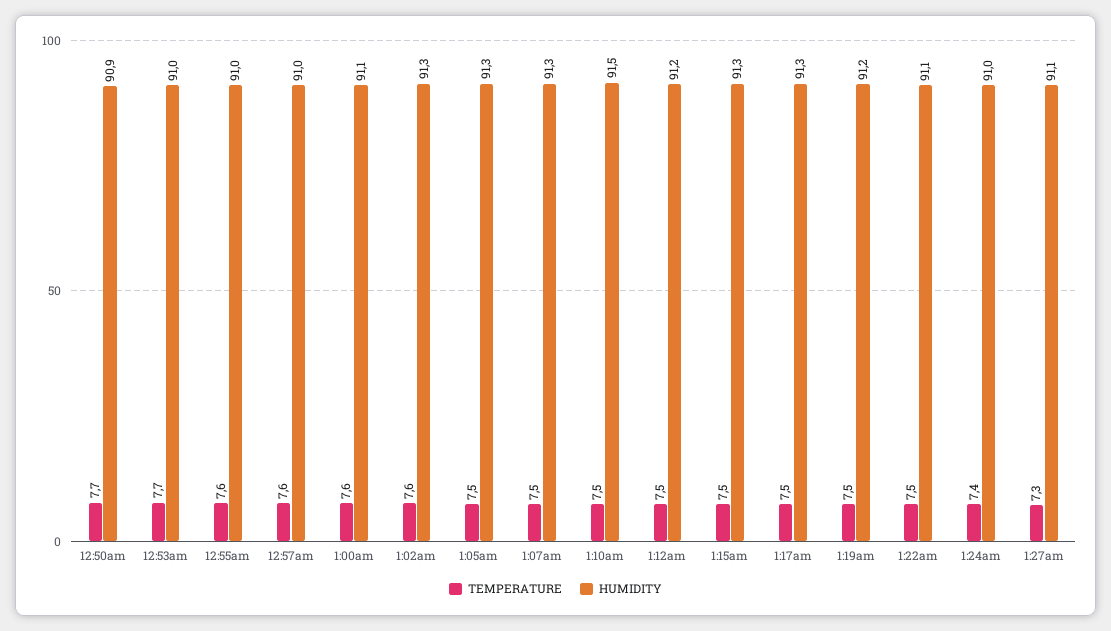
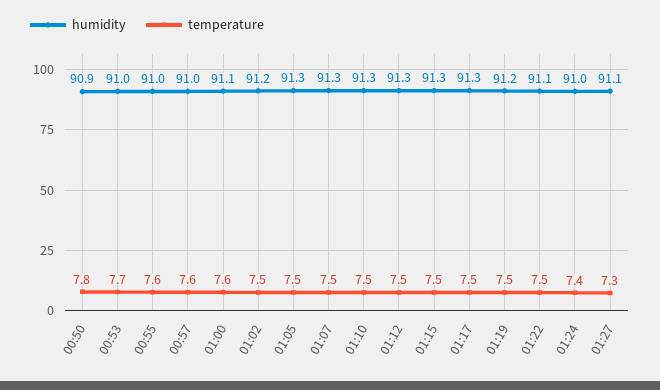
TEMPERATURE, 12:50am: 7.7 -> 7.8
TEMPERATURE, 1:02am: 7.6 -> 7.5
HUMIDITY, 1:02am: 91.3 -> 91.2
HUMIDITY, 1:10am: 91.5 -> 91.3
HUMIDITY, 1:12am: 91.2 -> 91.3

